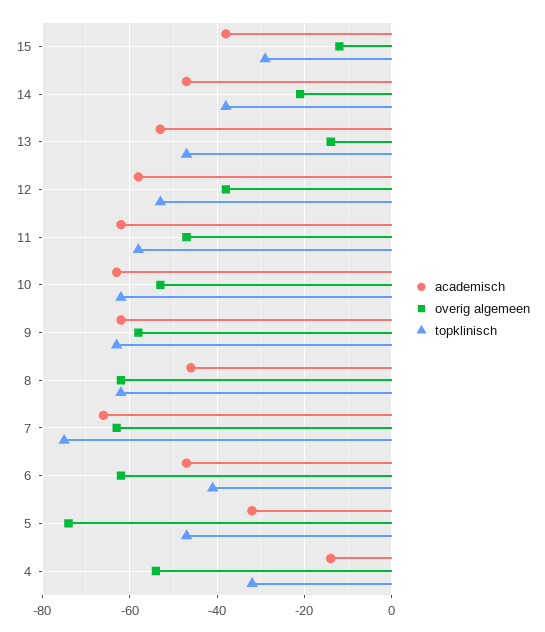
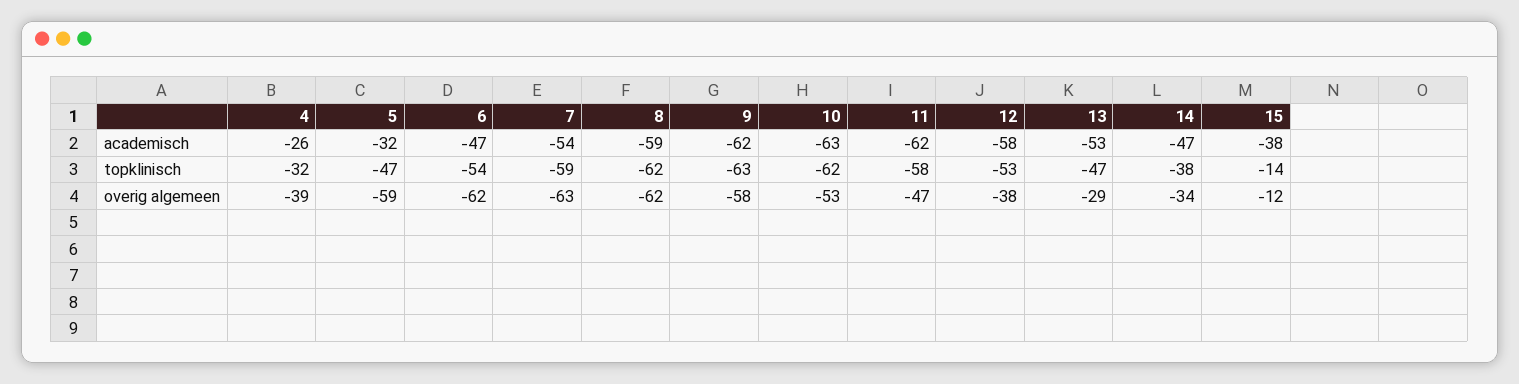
topklinisch, 15: -30 -> -14
overig algemeen, 14: -20 -> -34
overig algemeen, 13: -15 -> -29
academisch, 8: -45 -> -59
academisch, 7: -65 -> -54
topklinisch, 7: -75 -> -59
topklinisch, 6: -40 -> -54
overig algemeen, 5: -75 -> -59
academisch, 4: -15 -> -26
overig algemeen, 4: -55 -> -39

